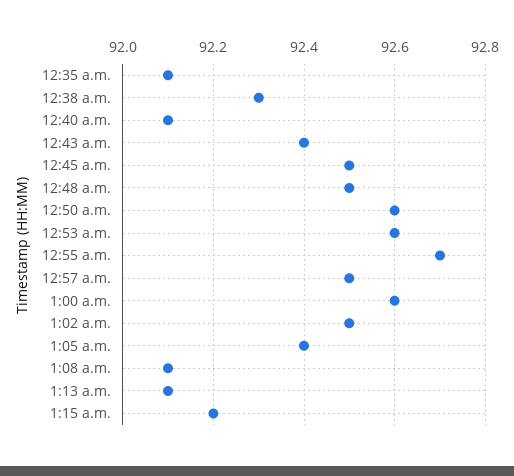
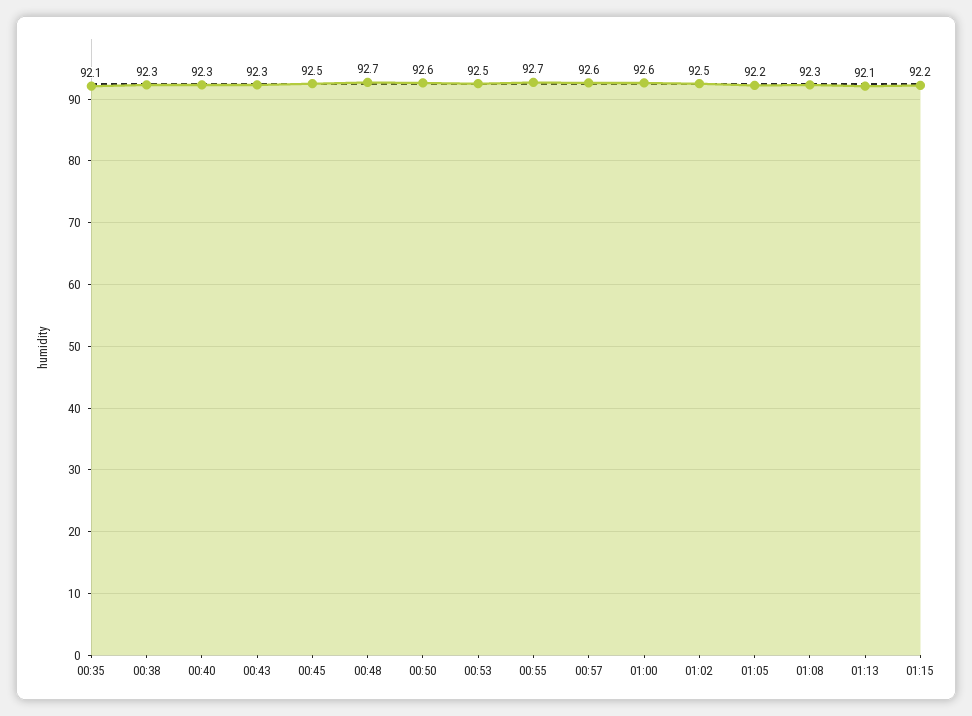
12:40 a.m.: 92.1 -> 92.3
12:43 a.m.: 92.4 -> 92.3
12:48 a.m.: 92.5 -> 92.7
12:53 a.m.: 92.6 -> 92.5
12:57 a.m.: 92.5 -> 92.6
1:05 a.m.: 92.4 -> 92.2
1:08 a.m.: 92.1 -> 92.3

